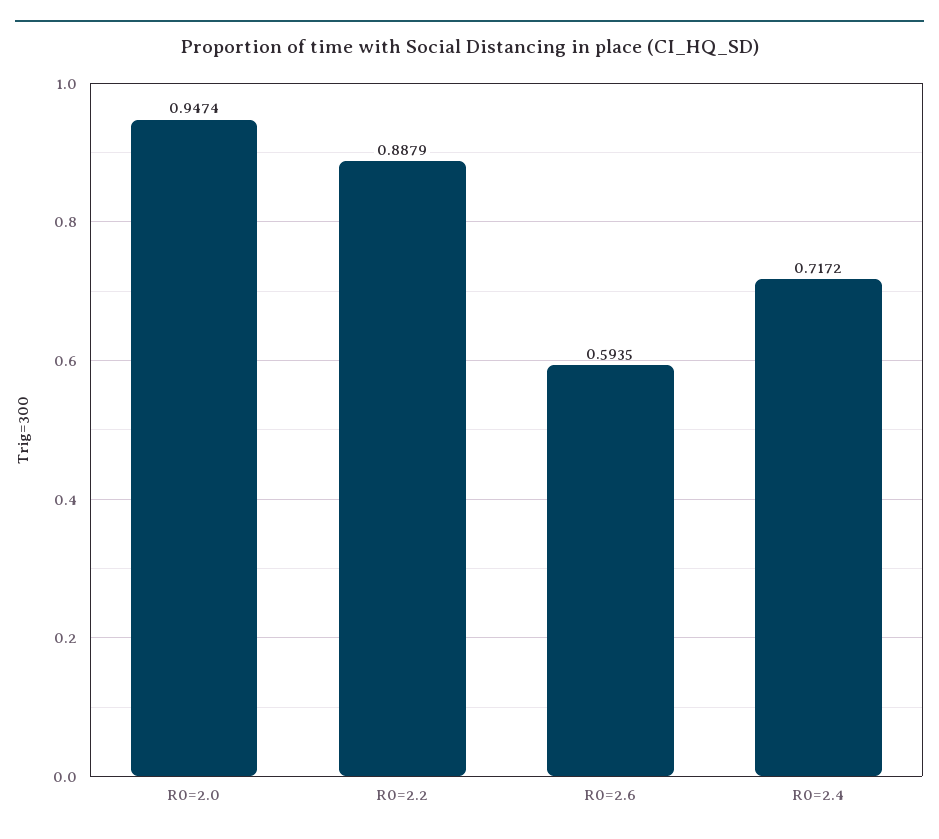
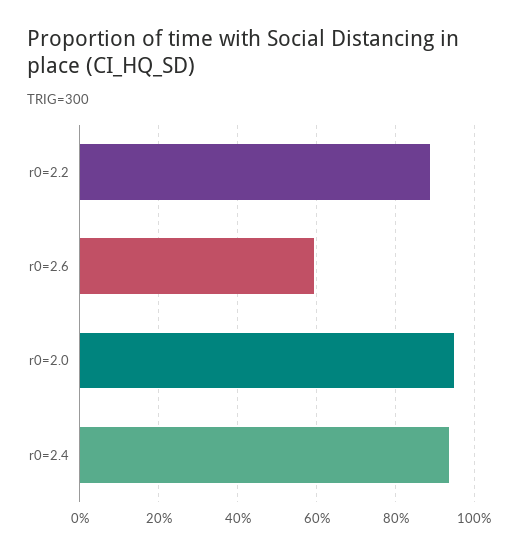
R0=2.4: 0.7172 -> 0.94

